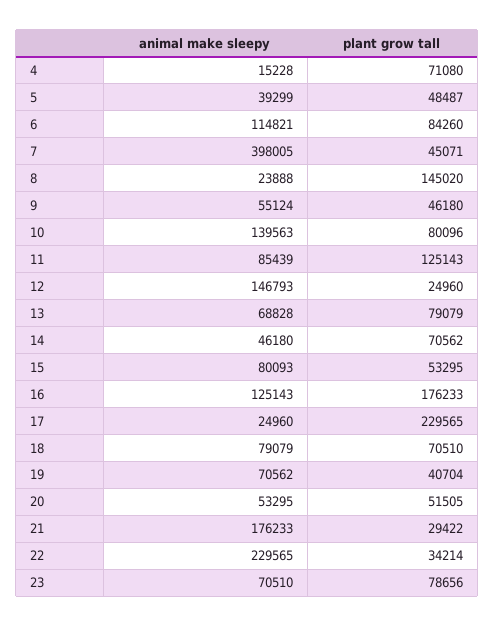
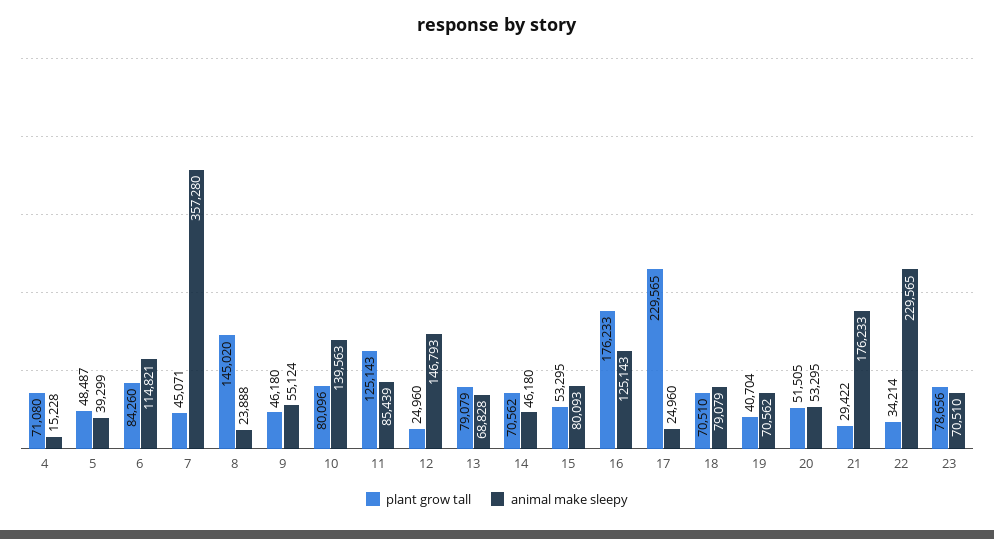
animal make sleepy, 7: 398005 -> 357280

